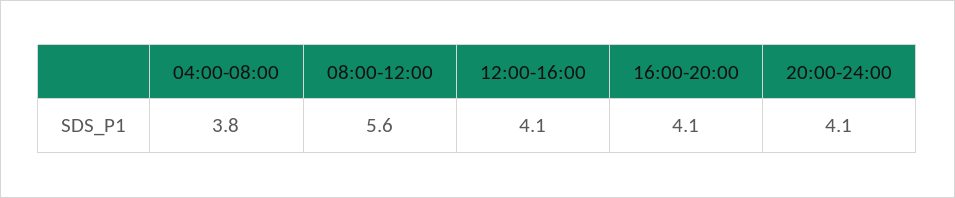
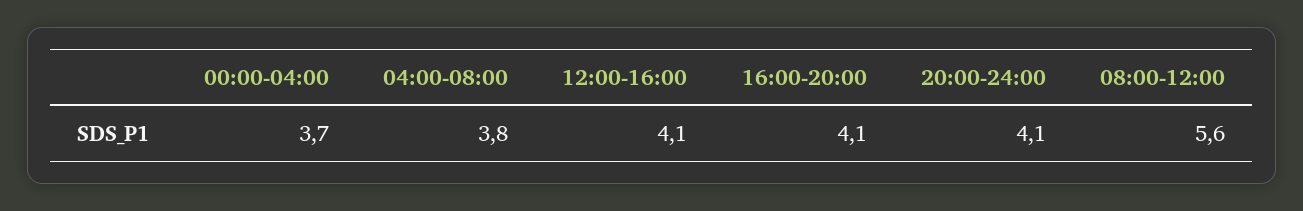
00:00-04:00: none -> 3.7

